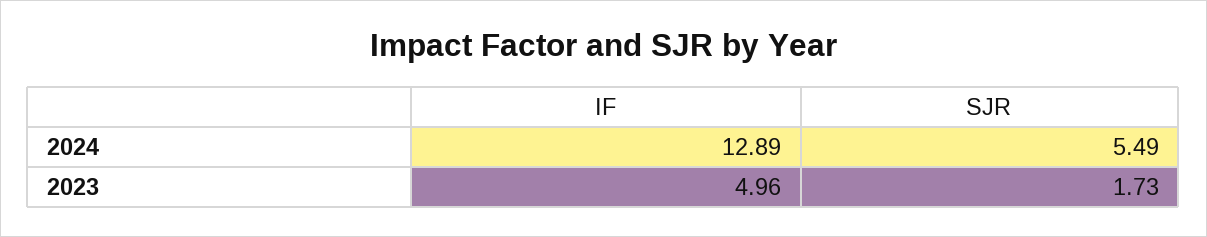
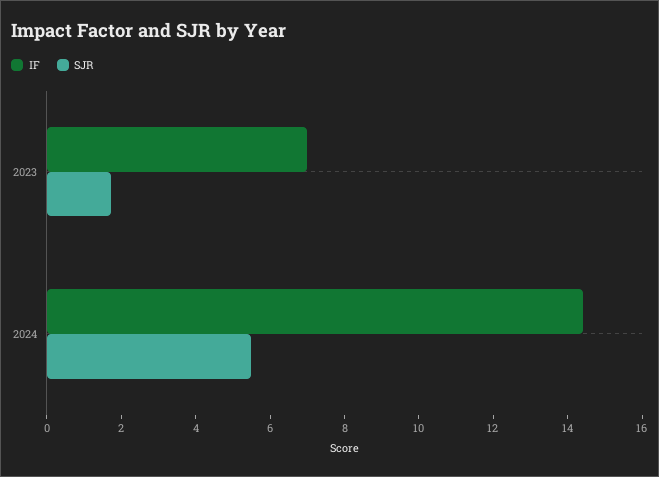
IF, 2024: 12.89 -> 14.5
IF, 2023: 4.96 -> 7

